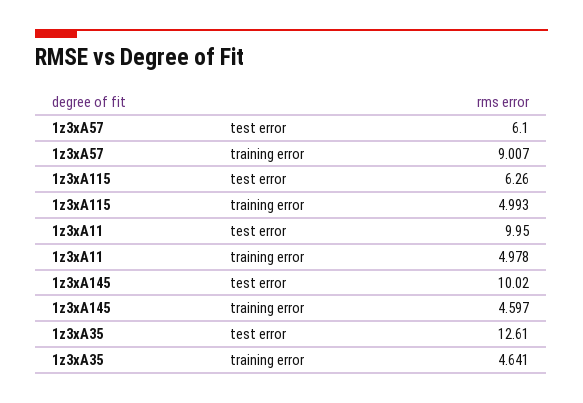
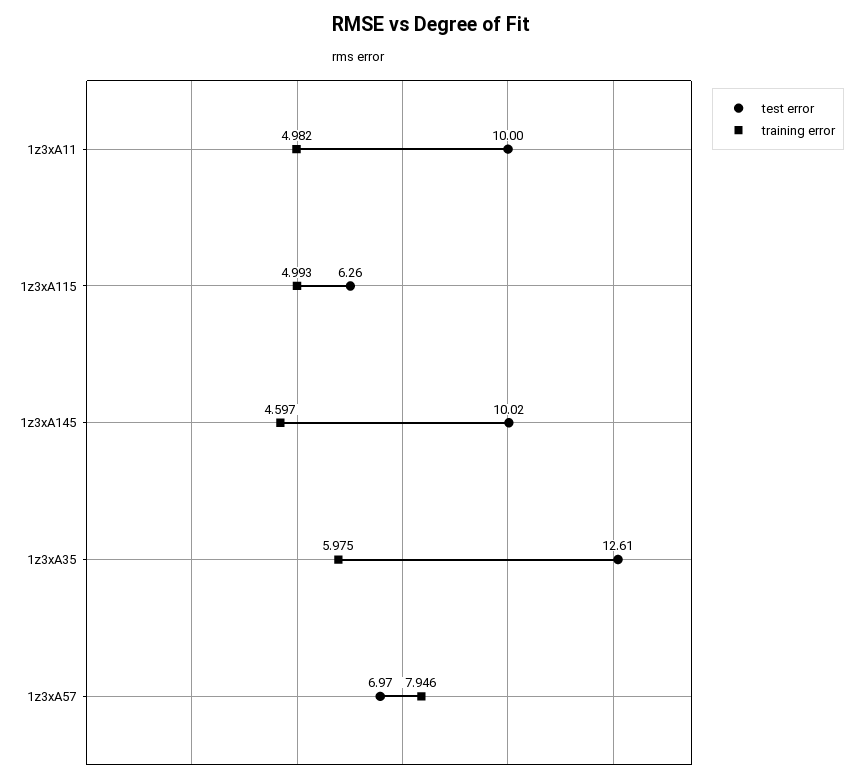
test error, 1z3xA57: 6.1 -> 6.97
training error, 1z3xA57: 9.007 -> 7.946
test error, 1z3xA11: 9.95 -> 10
training error, 1z3xA11: 4.978 -> 4.982
training error, 1z3xA35: 4.641 -> 5.975

